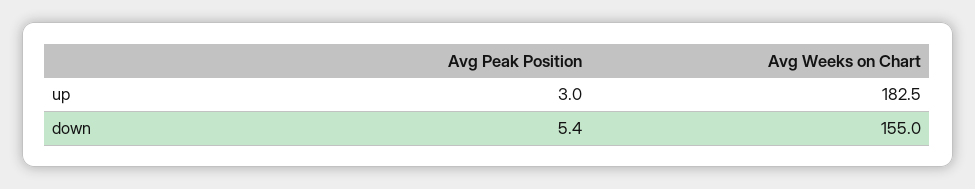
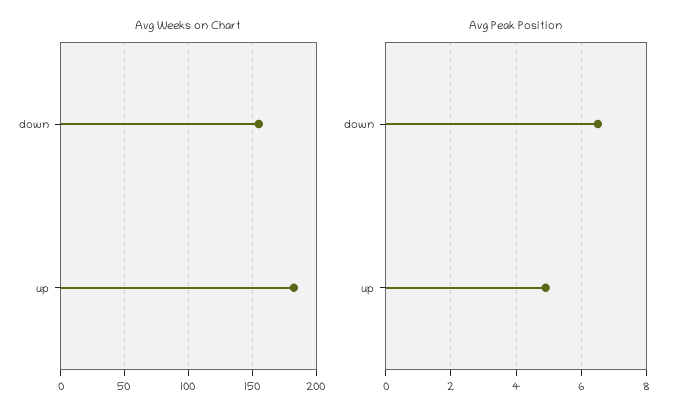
Avg Peak Position, up: 3 -> 5
Avg Peak Position, down: 5.4 -> 6.5

